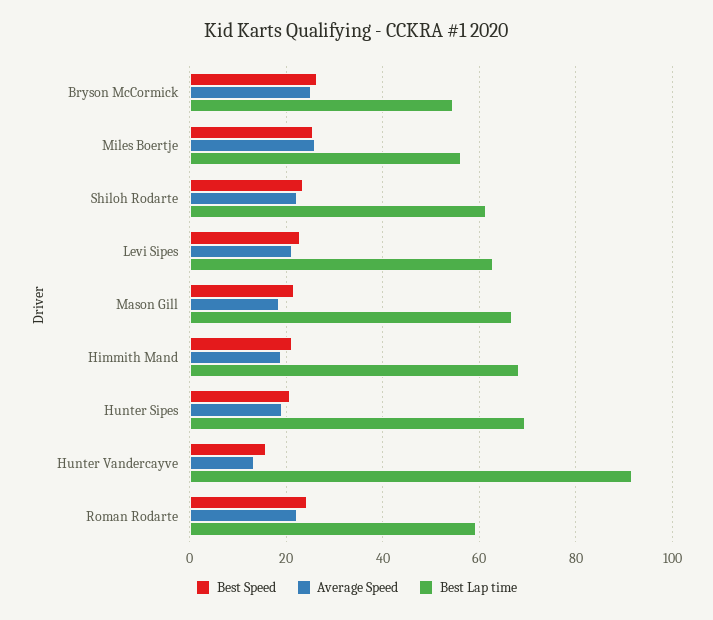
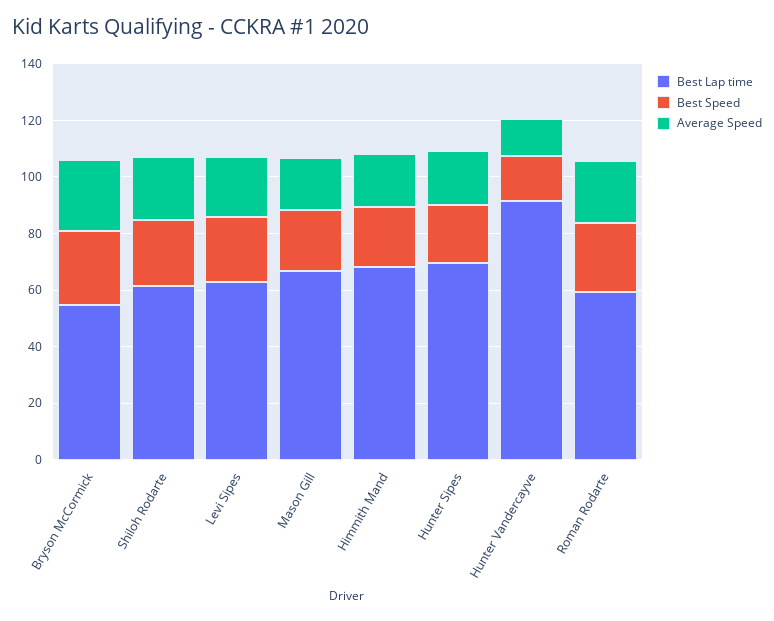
Best Speed, Miles Boertje: 26 -> none
Average Speed, Miles Boertje: 26 -> none
Best Lap time, Miles Boertje: 56 -> none

